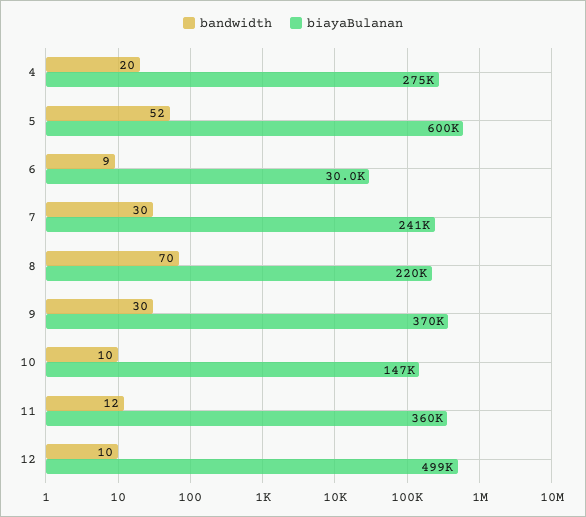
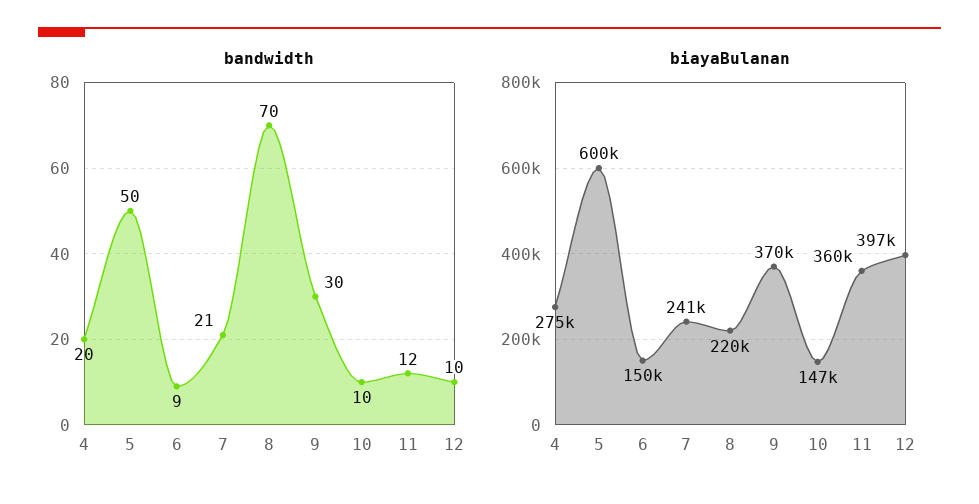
bandwidth, 5: 52 -> 50
biayaBulanan, 6: 30000 -> 150000
bandwidth, 7: 30 -> 21
biayaBulanan, 12: 499000 -> 397000

